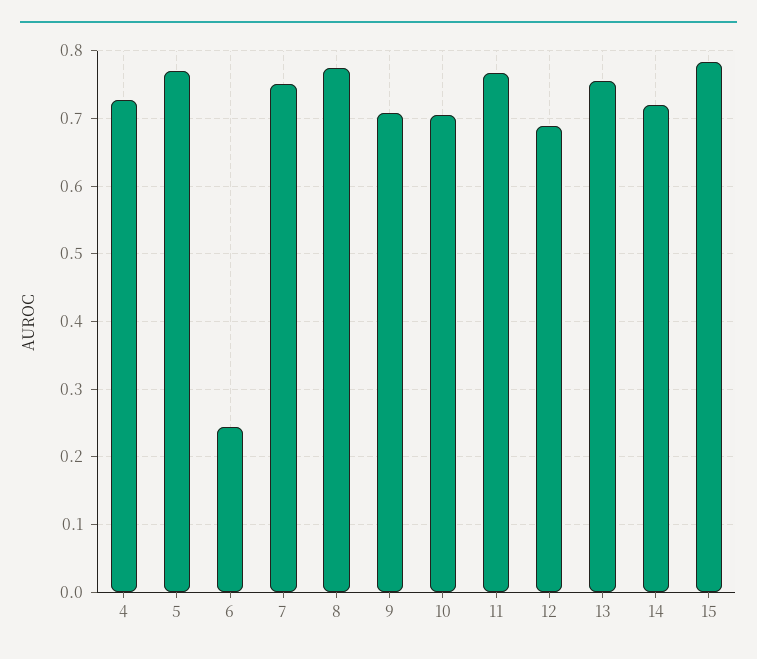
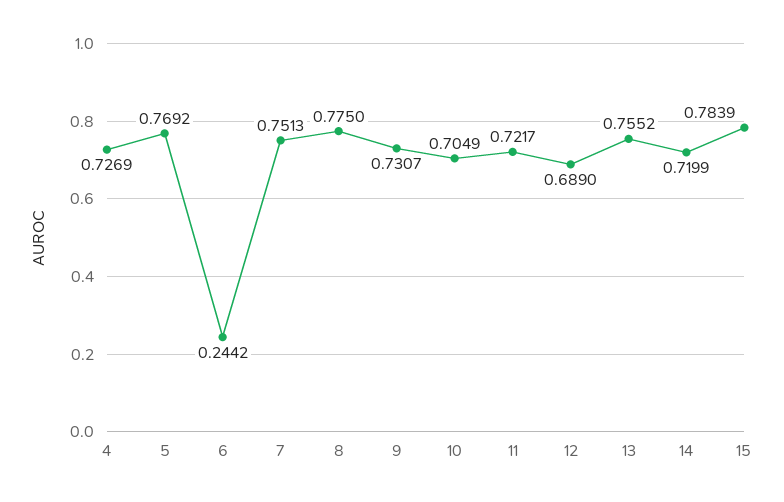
9: 0.71 -> 0.7307
11: 0.77 -> 0.7217

